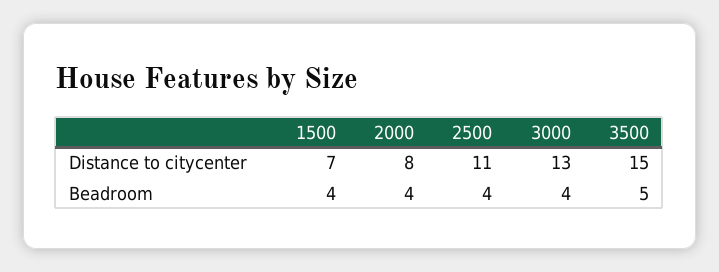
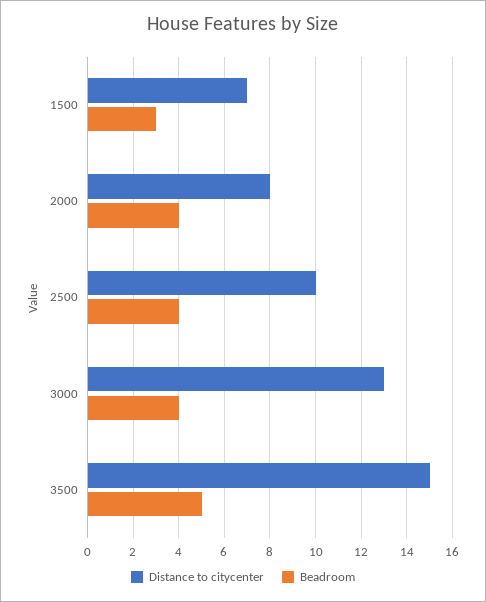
Distance to citycenter, 2500: 11 -> 10
Beadroom, 1500: 4 -> 3

